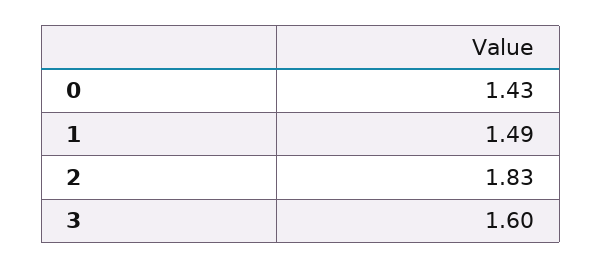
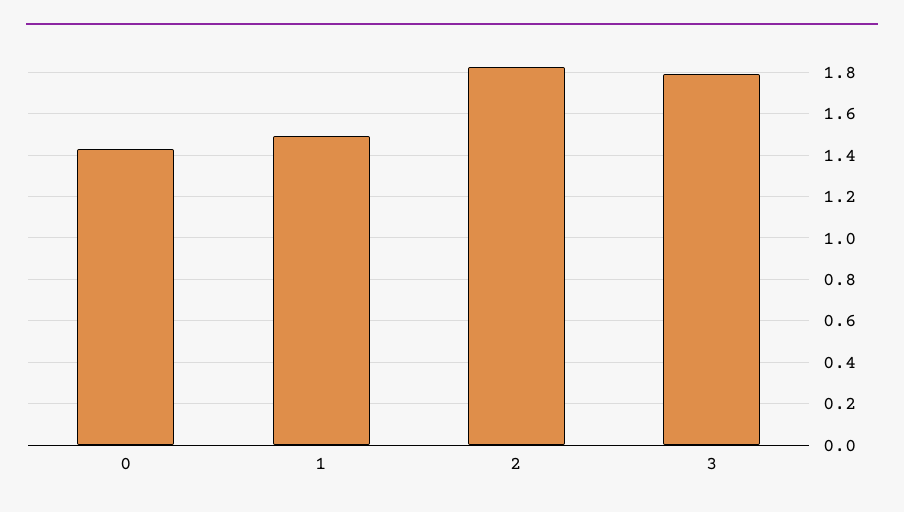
3: 1.6 -> 1.8

